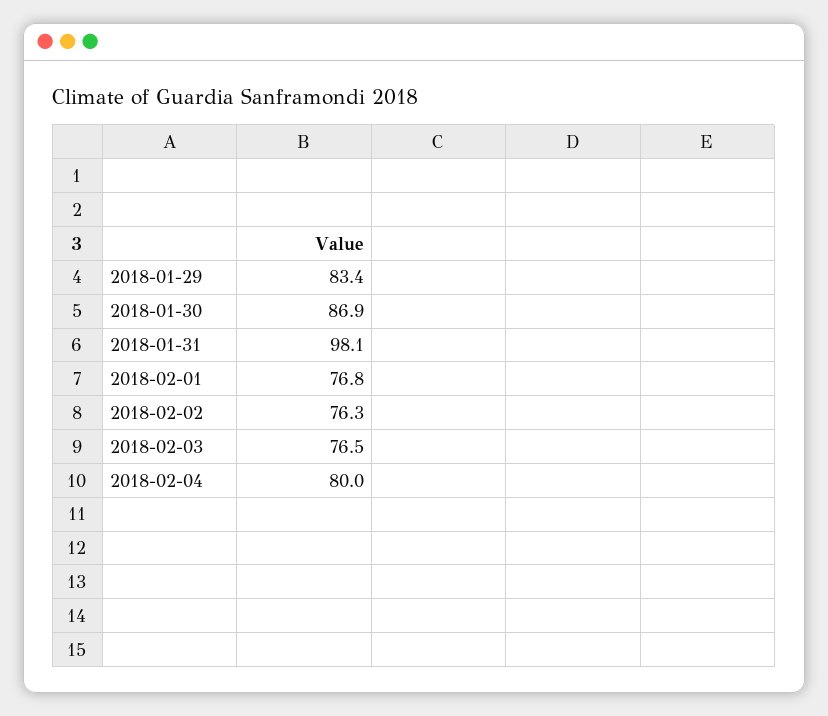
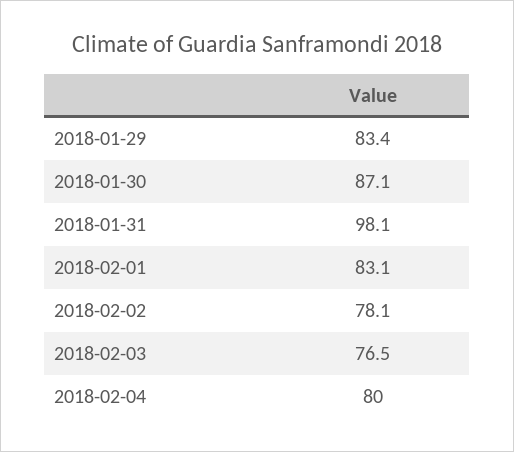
2018-01-30: 86.9 -> 87.1
2018-02-01: 76.8 -> 83.1
2018-02-02: 76.3 -> 78.1

